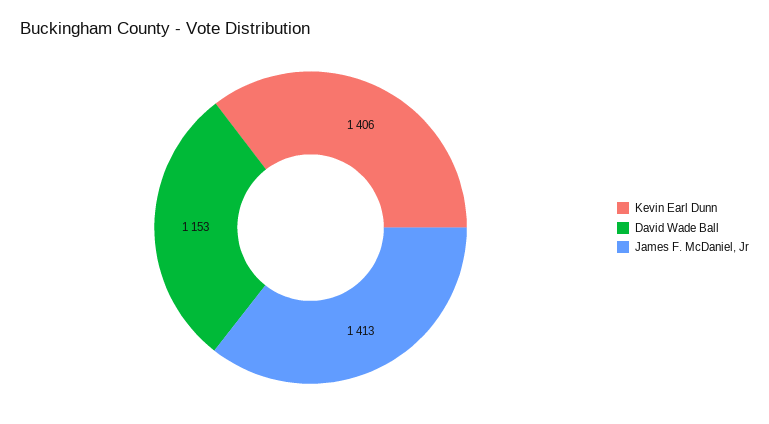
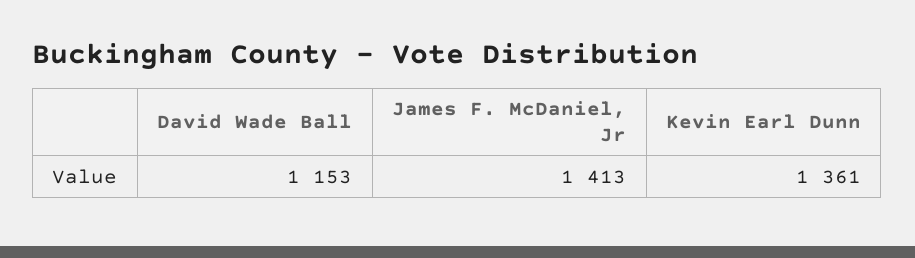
Kevin Earl Dunn: 1406 -> 1361

